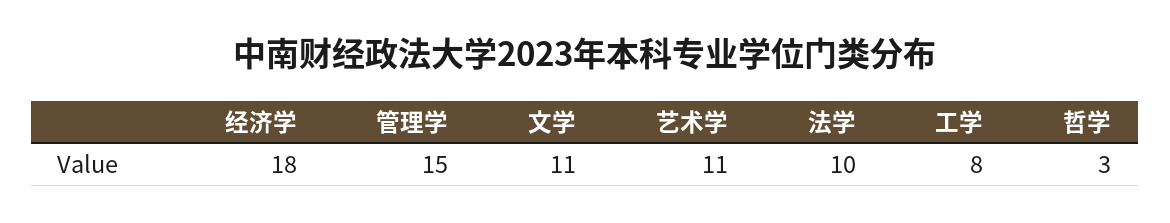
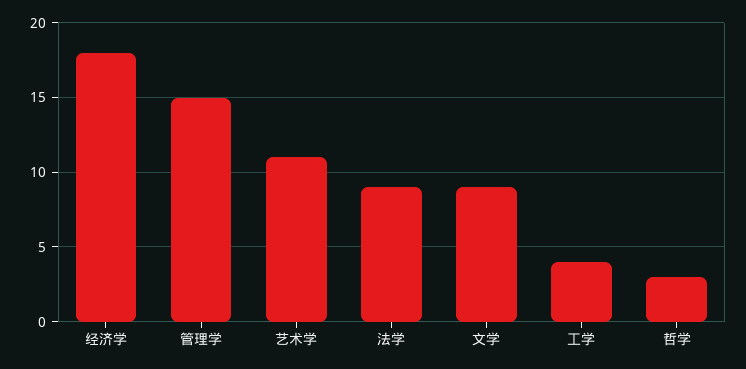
文学: 11 -> 9
法学: 10 -> 9
工学: 8 -> 4

